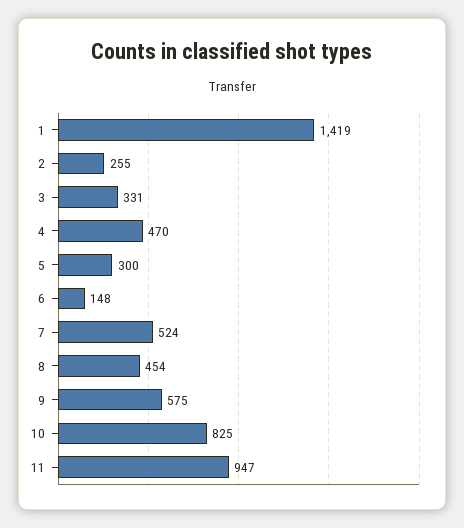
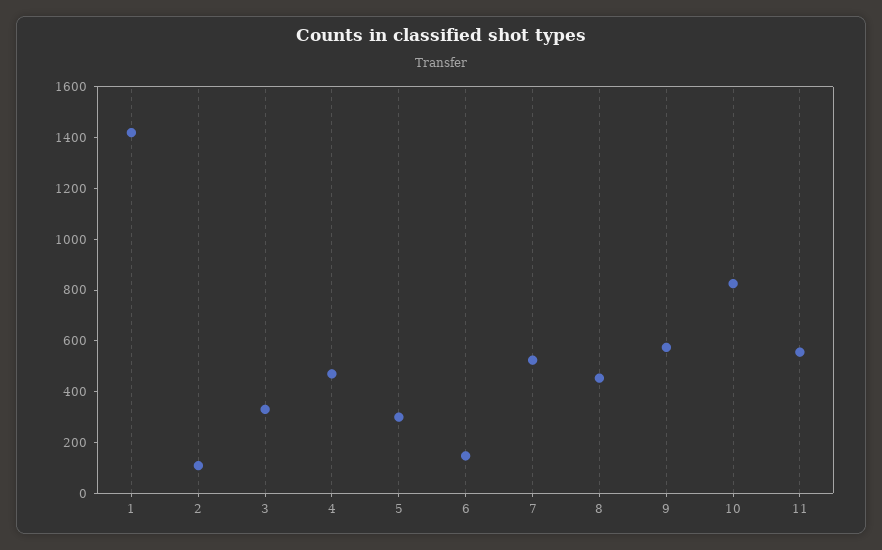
2: 255 -> 100
11: 947 -> 550

